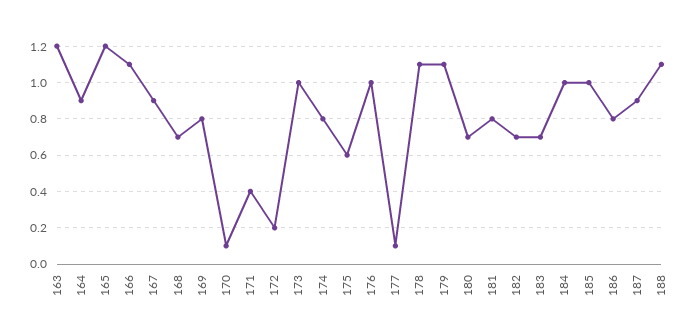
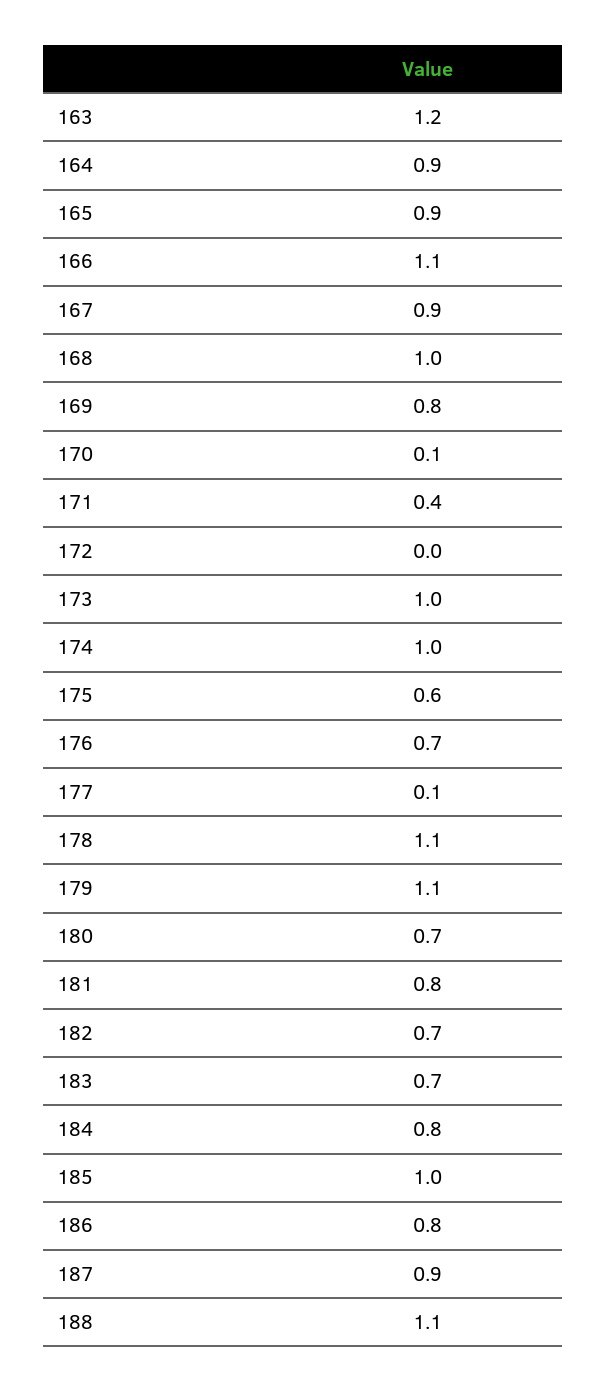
165: 1.2 -> 0.9
168: 0.7 -> 1
172: 0.2 -> 0
174: 0.8 -> 1
176: 1 -> 0.7
184: 1 -> 0.8

